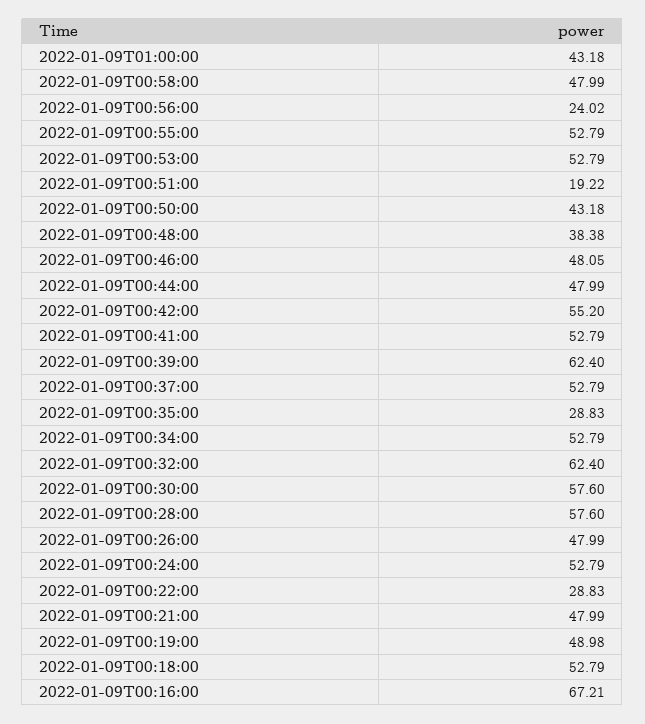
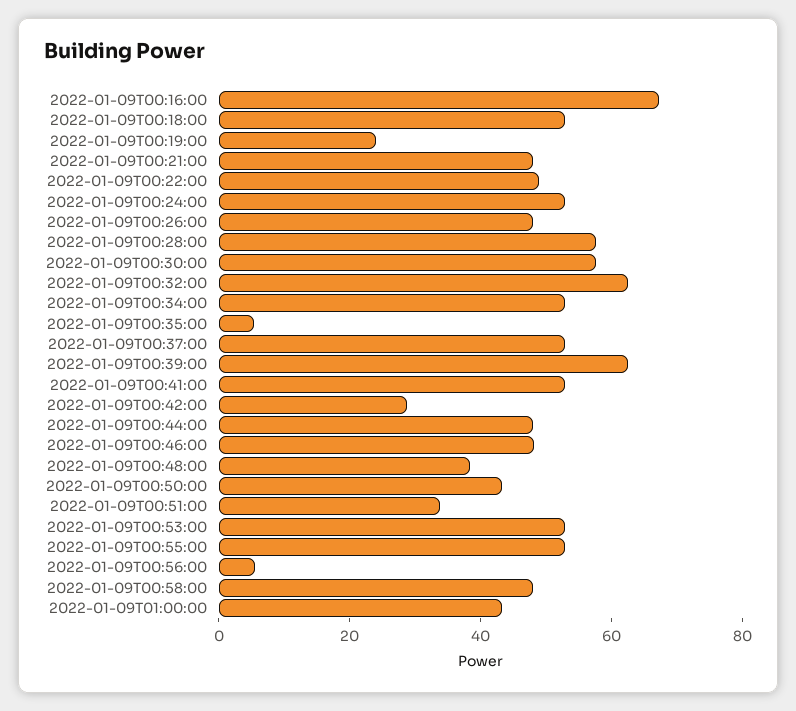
2022-01-09T00:56:00: 24.02 -> 5
2022-01-09T00:51:00: 19.22 -> 35
2022-01-09T00:42:00: 55.2 -> 30
2022-01-09T00:35:00: 28.83 -> 5
2022-01-09T00:22:00: 28.83 -> 50
2022-01-09T00:19:00: 48.98 -> 25

